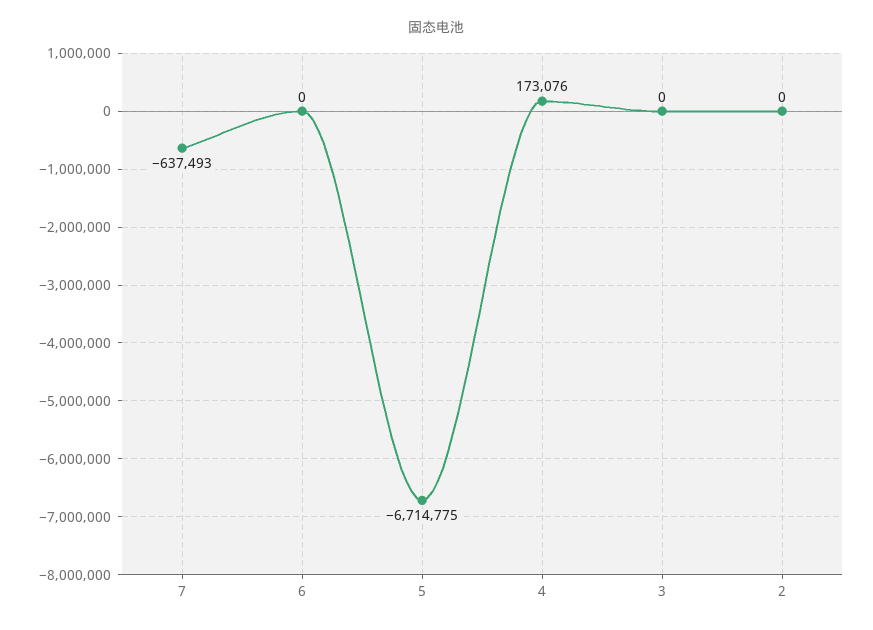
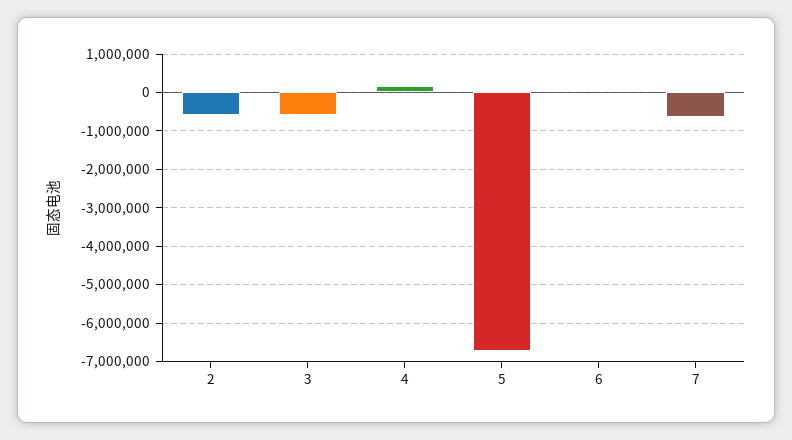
3: 0 -> -600000
2: 0 -> -600000

